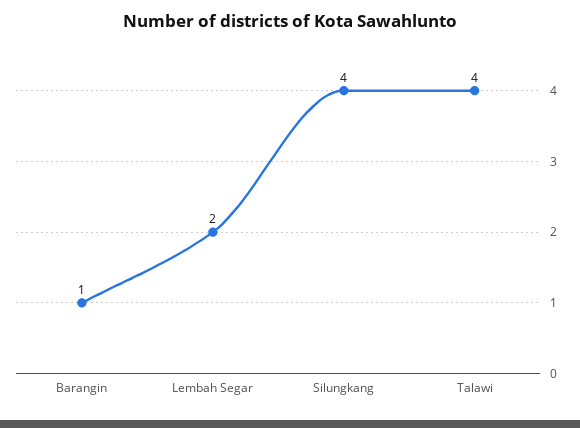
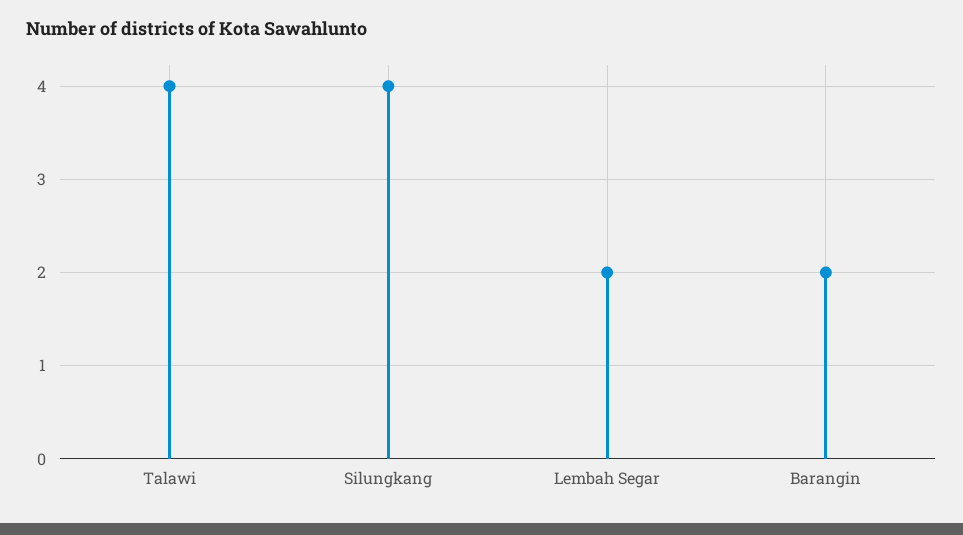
Barangin: 1 -> 2

